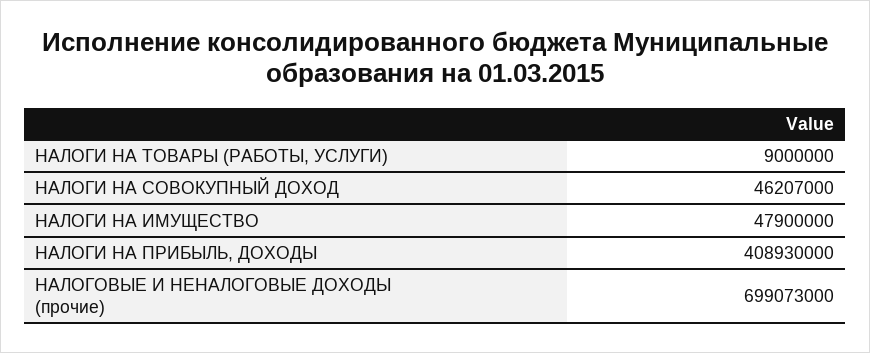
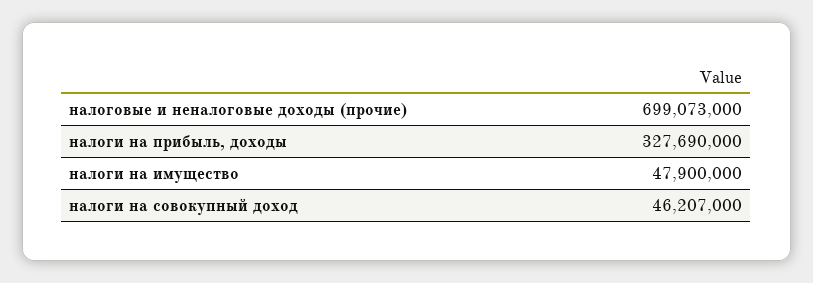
НАЛОГИ НА ТОВАРЫ (РАБОТЫ, УСЛУГИ): 9000000 -> none
НАЛОГИ НА ПРИБЫЛЬ, ДОХОДЫ: 408930000 -> 327690000

